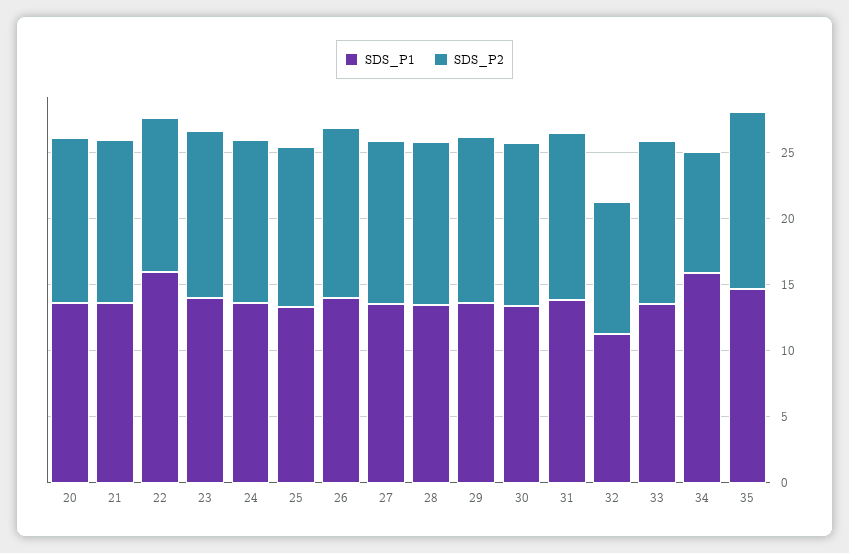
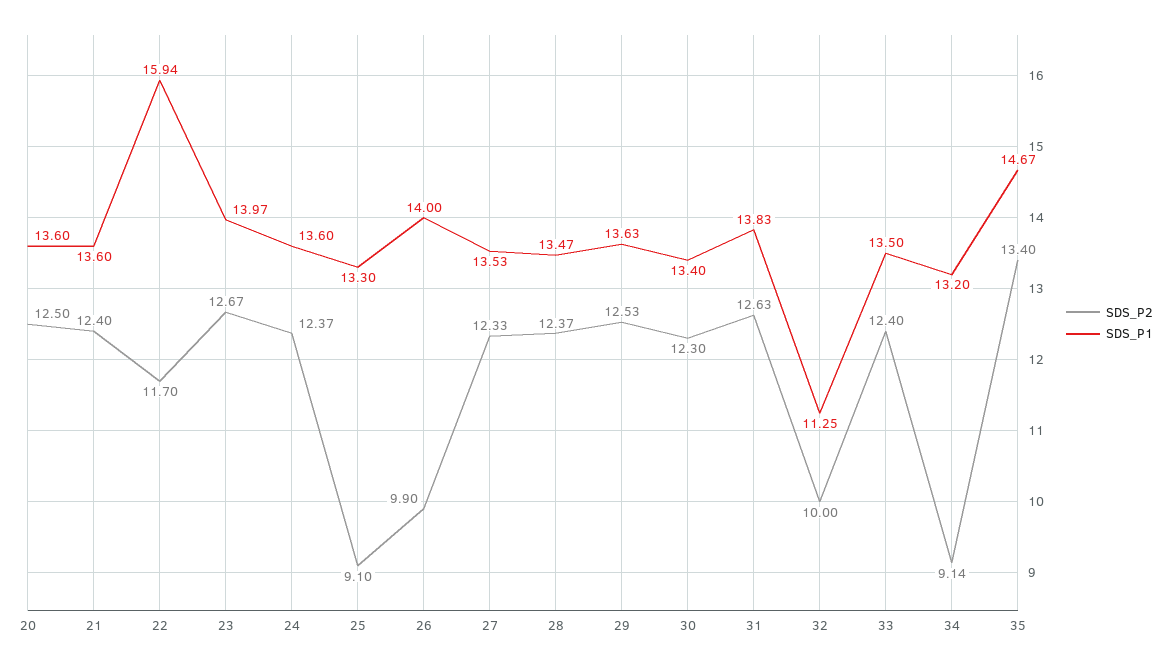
SDS_P2, 25: 12 -> 9.1
SDS_P2, 26: 13 -> 9.9
SDS_P1, 34: 16 -> 13.2

